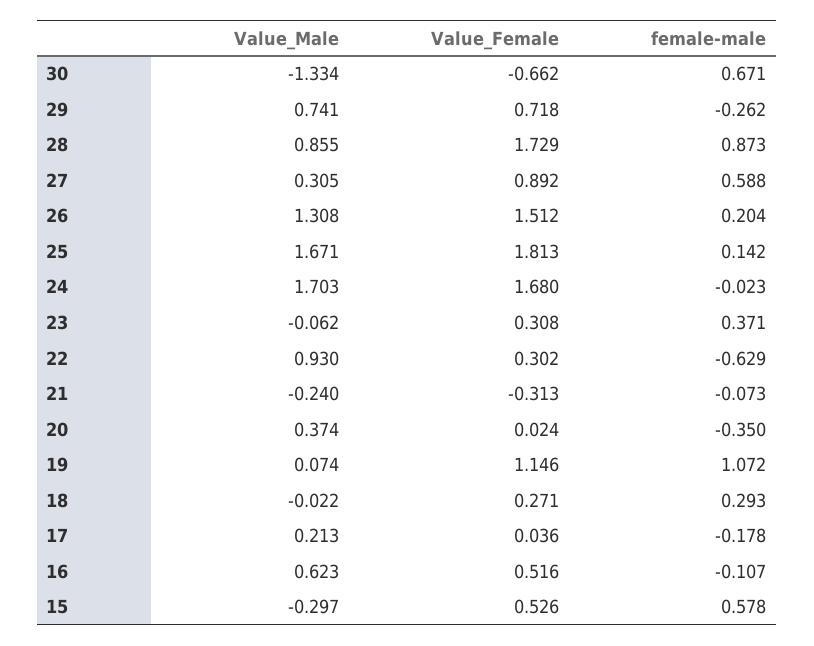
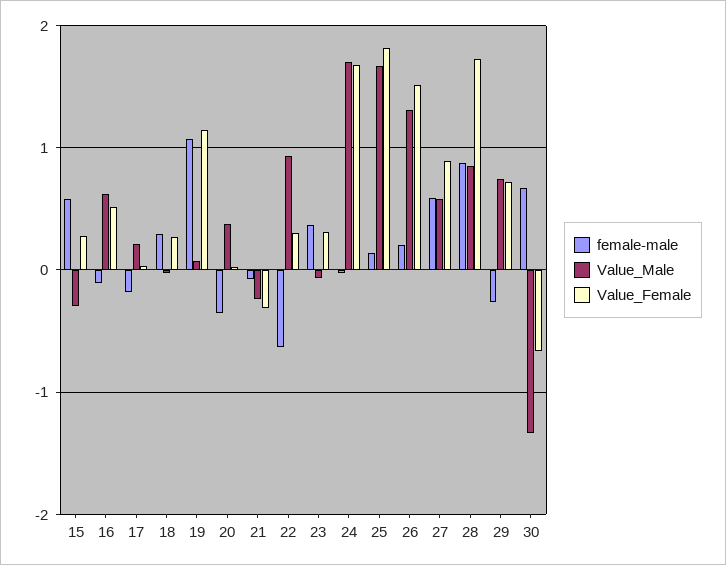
Value_Male, 27: 0.305 -> 0.6
Value_Female, 15: 0.526 -> 0.3

